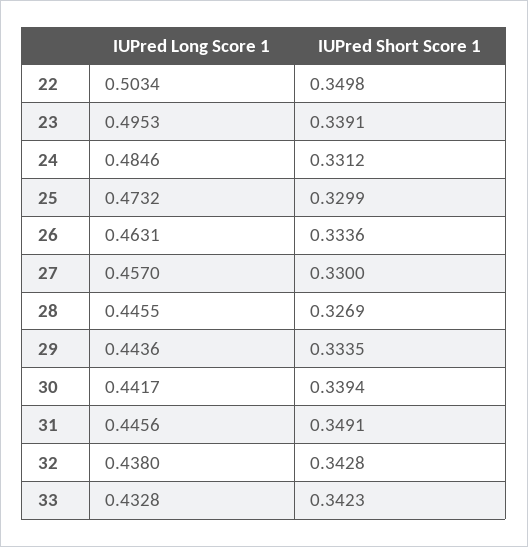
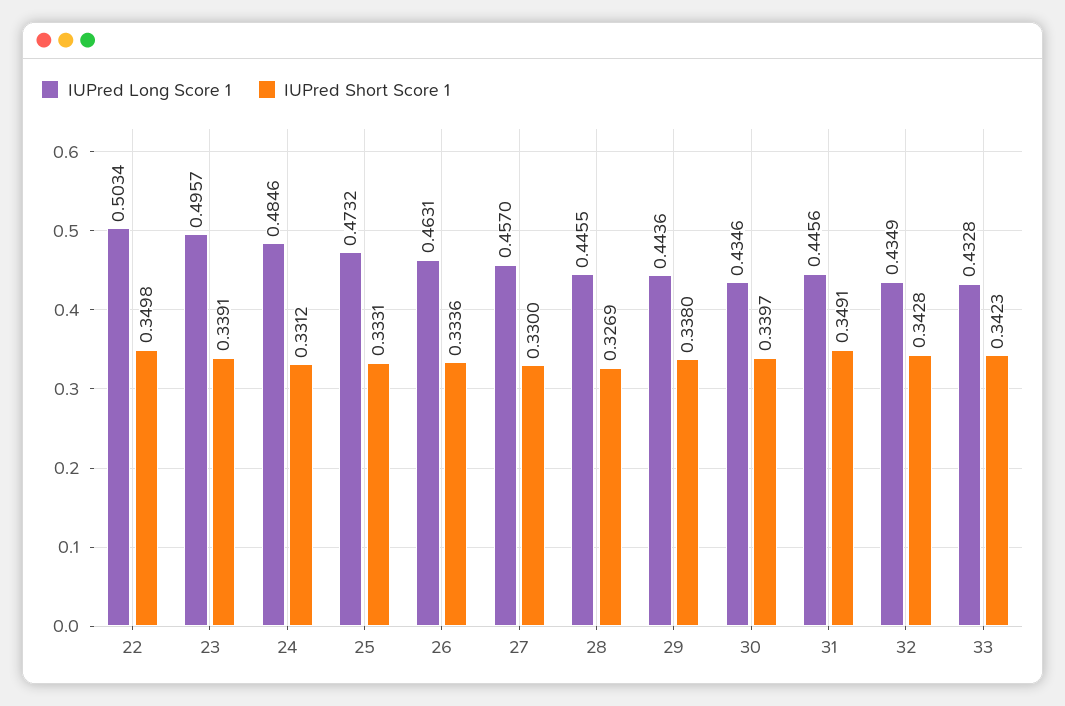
IUPred Long Score 1, 23: 0.4953 -> 0.4957
IUPred Short Score 1, 25: 0.3299 -> 0.3331
IUPred Short Score 1, 29: 0.3335 -> 0.338
IUPred Long Score 1, 30: 0.4417 -> 0.4346
IUPred Short Score 1, 30: 0.3394 -> 0.3397
IUPred Long Score 1, 32: 0.438 -> 0.4349

